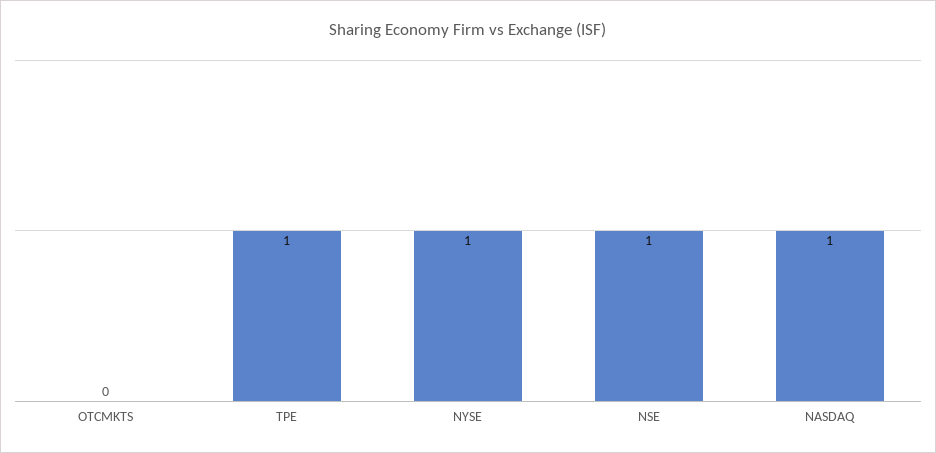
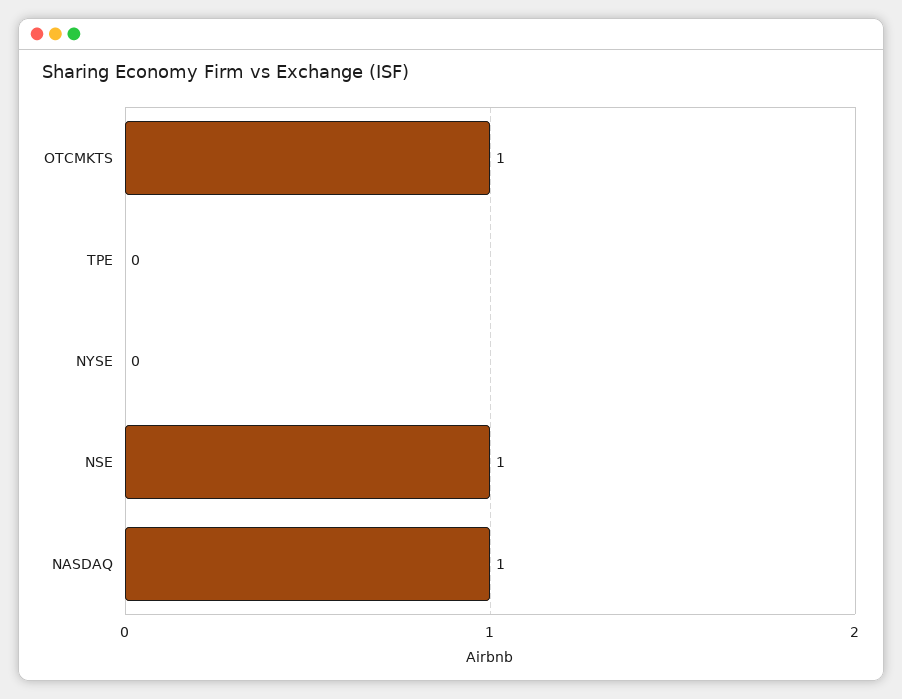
OTCMKTS: 0 -> 1
TPE: 1 -> 0
NYSE: 1 -> 0

